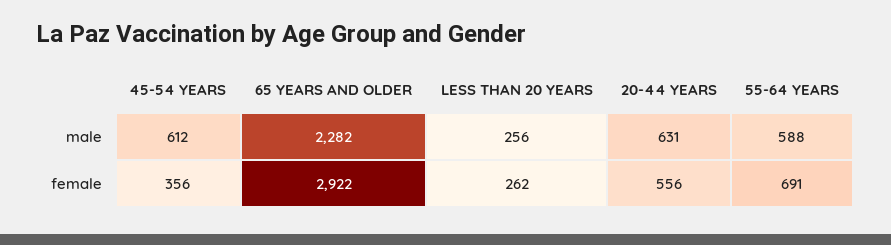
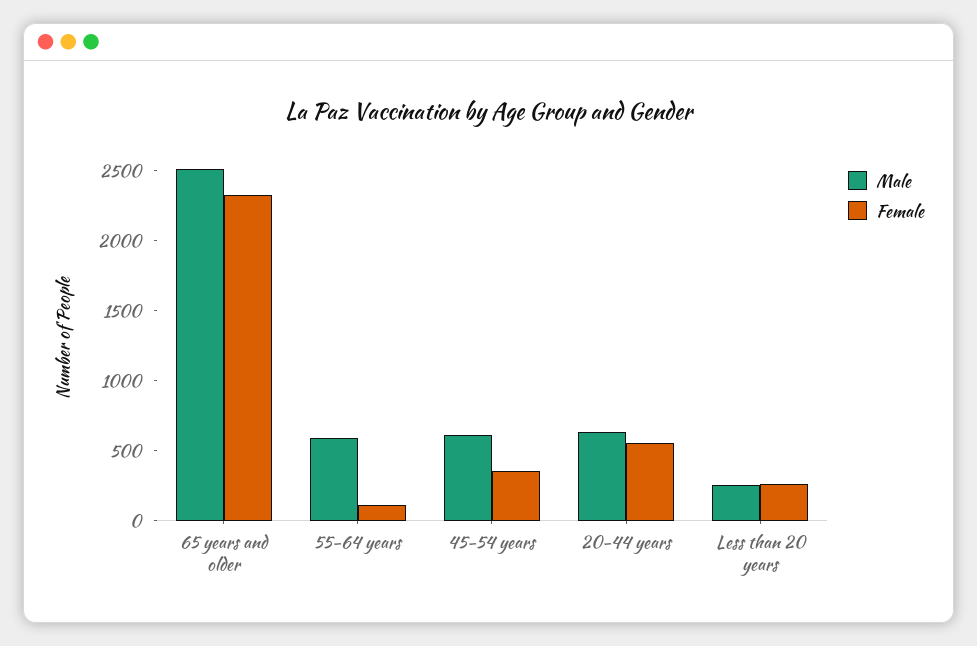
male, 65 YEARS AND OLDER: 2282 -> 2500
female, 65 YEARS AND OLDER: 2922 -> 2300
female, 55-64 YEARS: 691 -> 100

